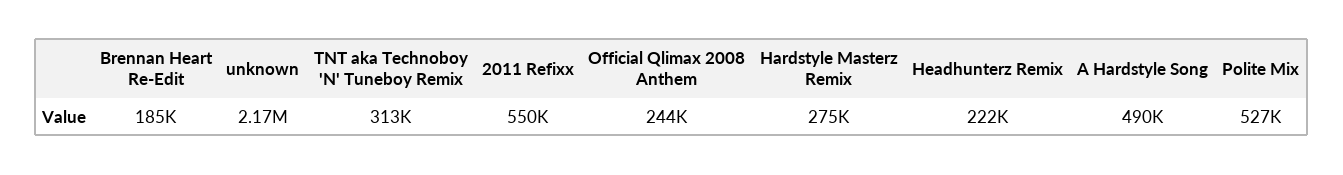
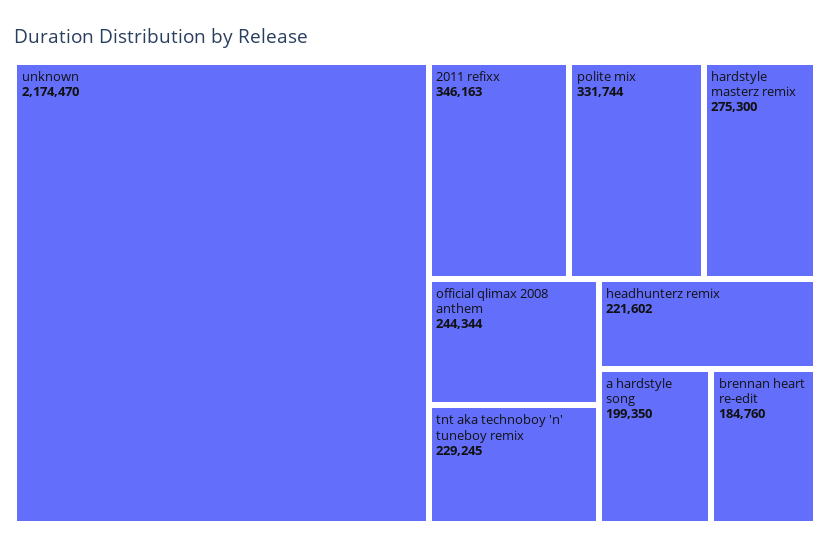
TNT aka Technoboy 'N' Tuneboy Remix: 313000 -> 229245
2011 Refixx: 550000 -> 346163
A Hardstyle Song: 490000 -> 199350
Polite Mix: 527000 -> 331744

